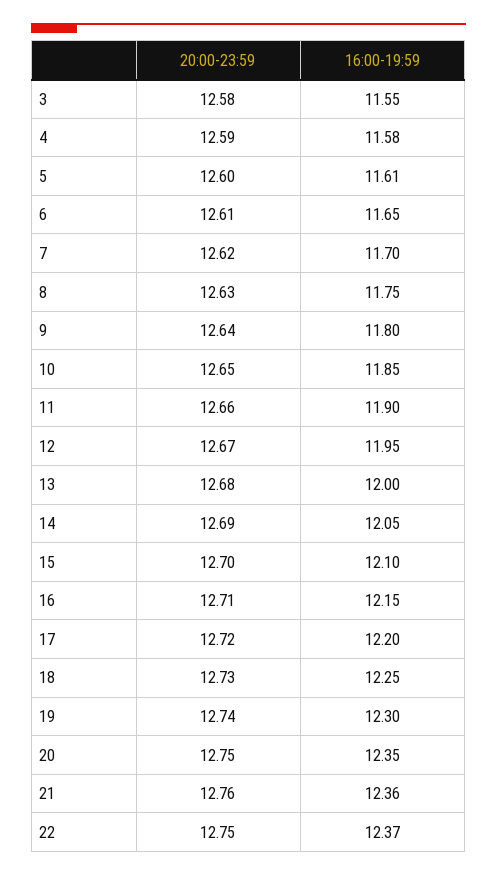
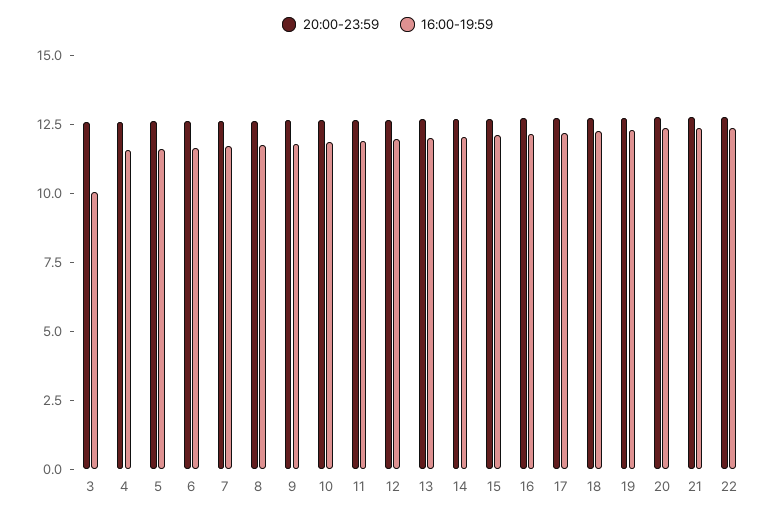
16:00-19:59, 3: 11.55 -> 10

